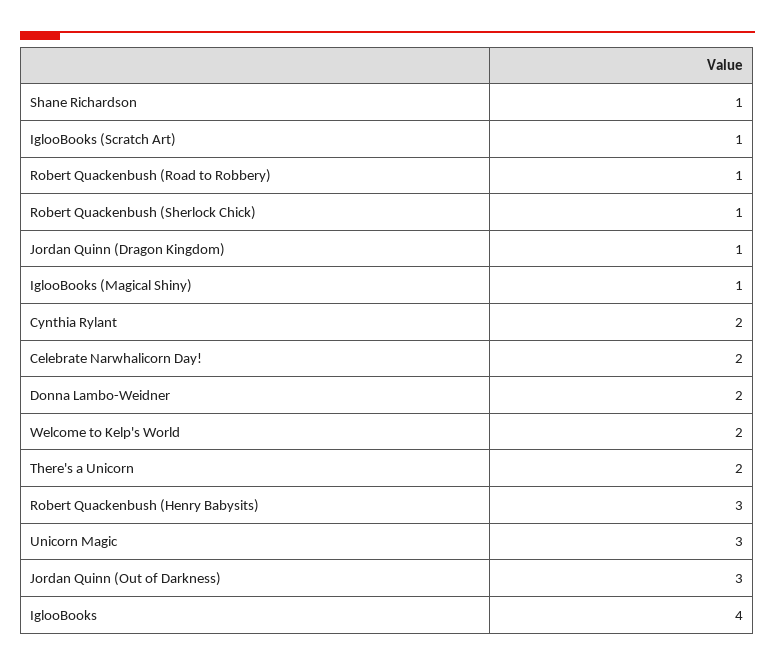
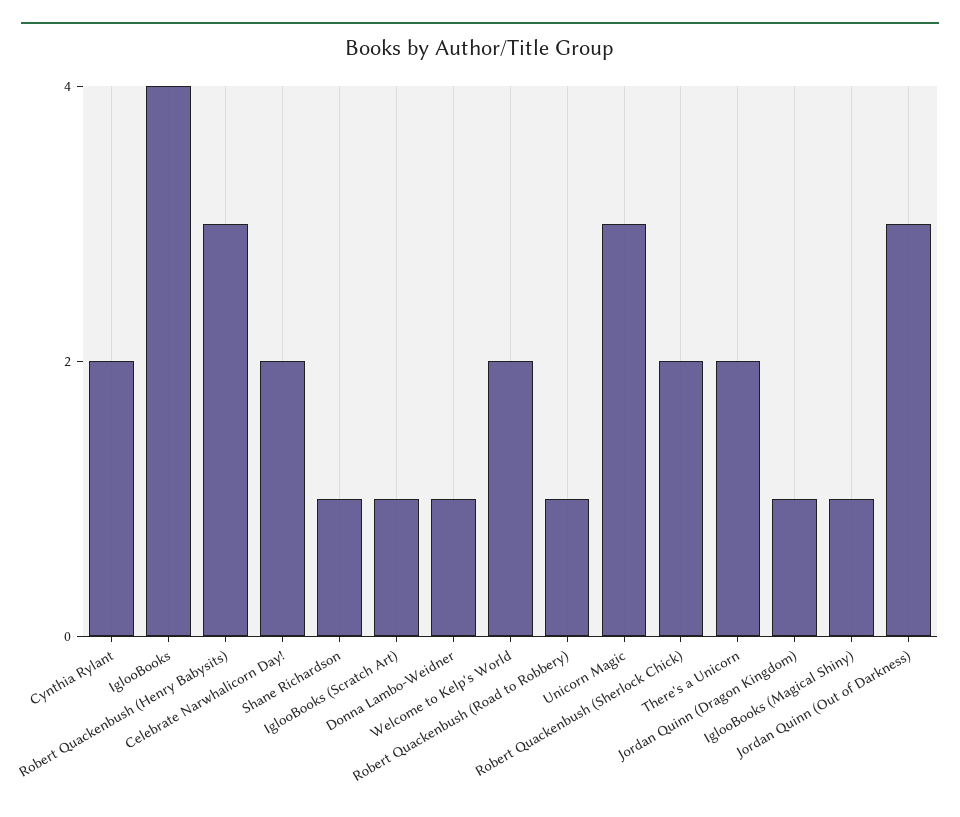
Robert Quackenbush (Sherlock Chick): 1 -> 2
Donna Lambo-Weidner: 2 -> 1

